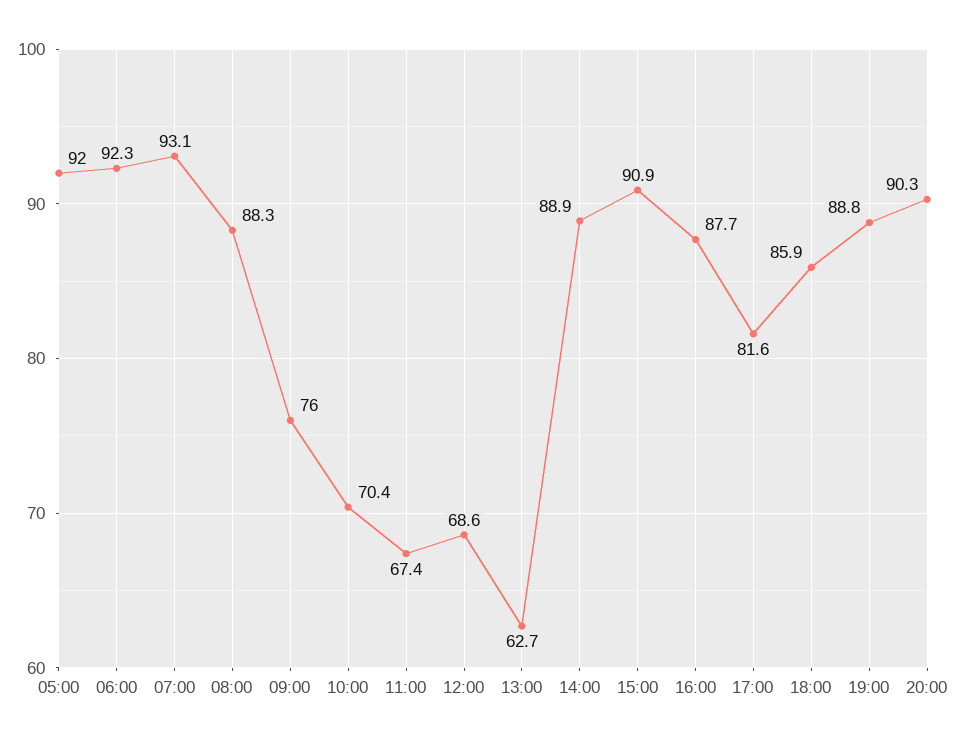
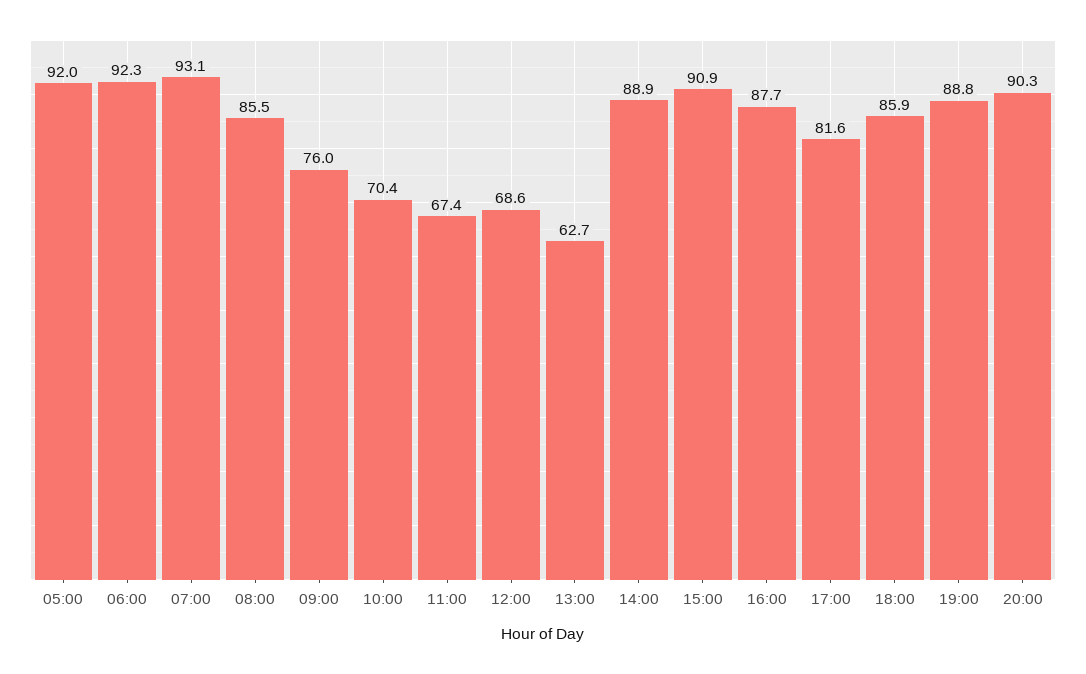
08:00: 88.3 -> 85.5

